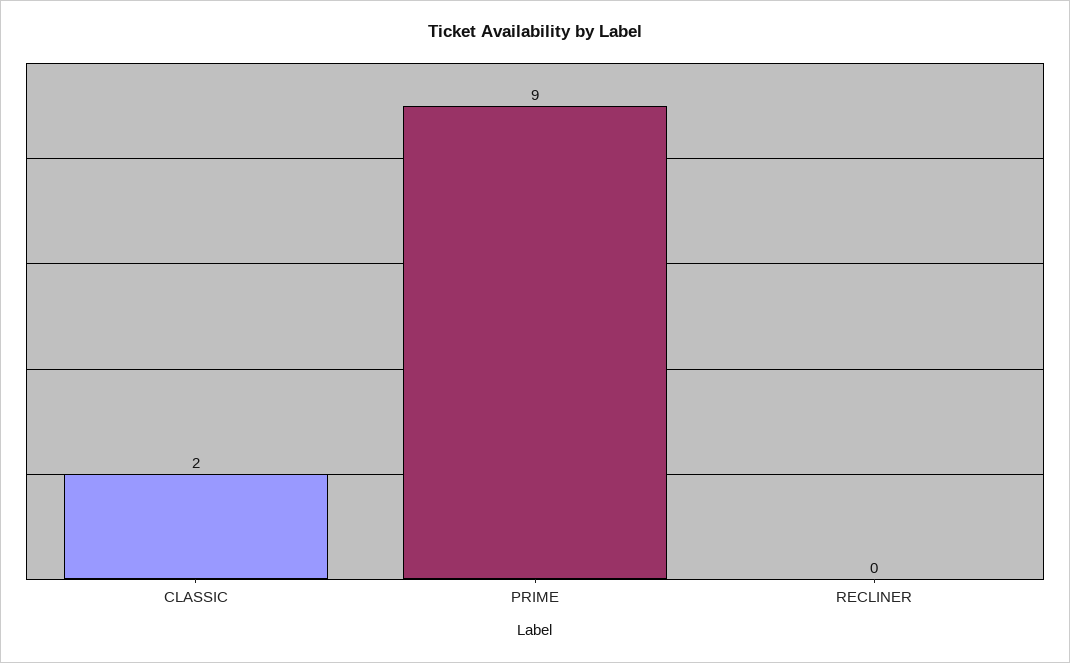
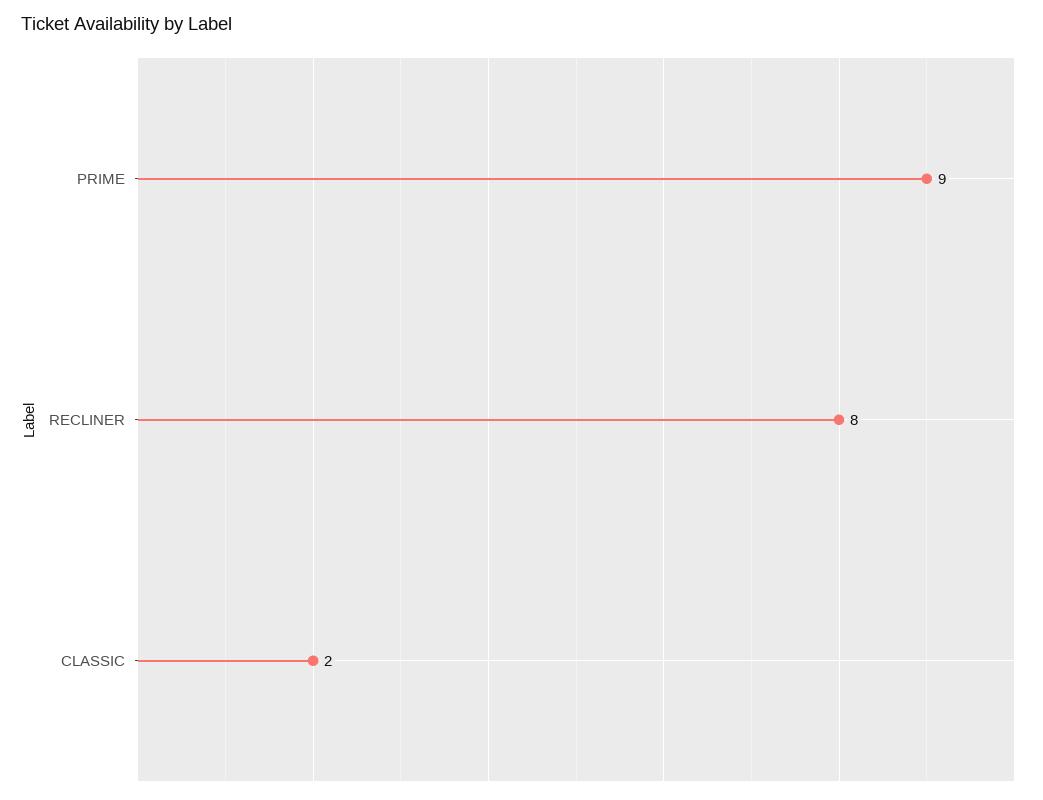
RECLINER: 0 -> 8

